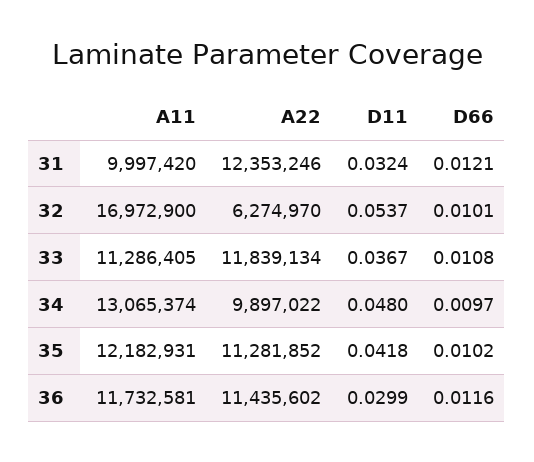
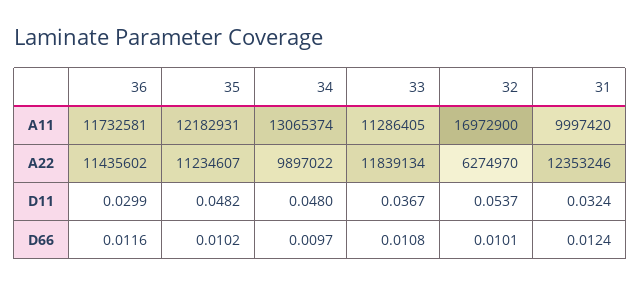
D66, 31: 0.0121 -> 0.0124
A22, 35: 11281852 -> 11234607
D11, 35: 0.0418 -> 0.0482

